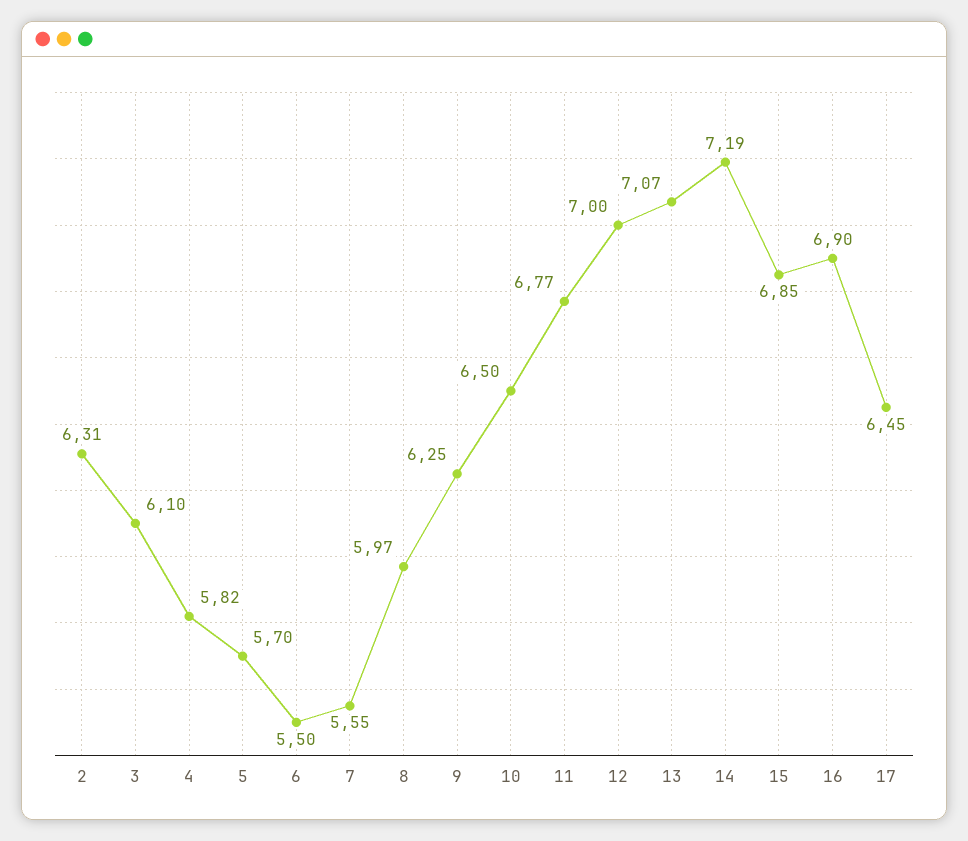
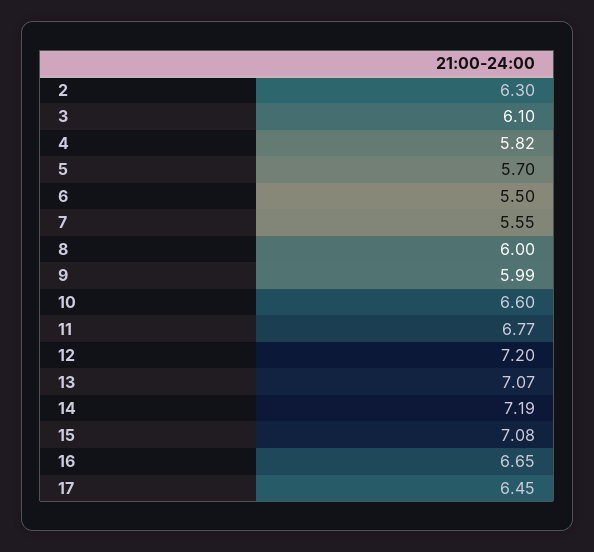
2: 6.31 -> 6.3
8: 5.97 -> 6
9: 6.25 -> 5.99
10: 6.5 -> 6.6
12: 7 -> 7.2
15: 6.85 -> 7.08
16: 6.9 -> 6.65

